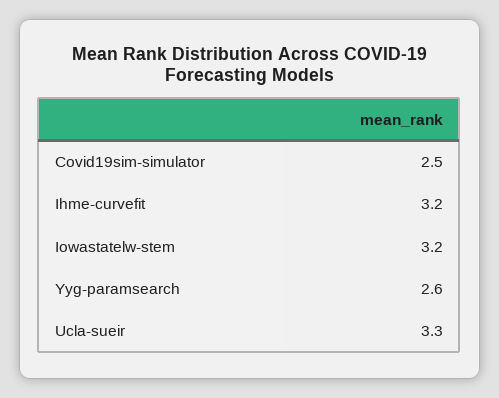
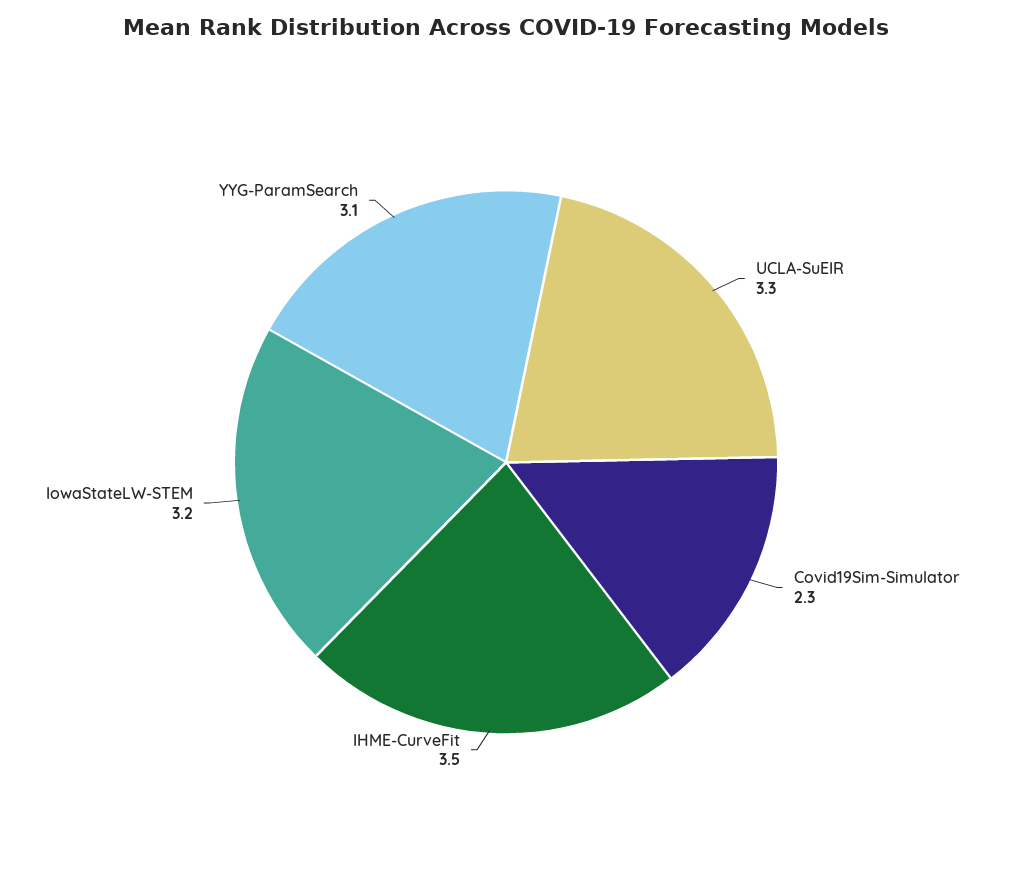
Covid19sim-simulator: 2.5 -> 2.3
Ihme-curvefit: 3.2 -> 3.5
Yyg-paramsearch: 2.6 -> 3.1

